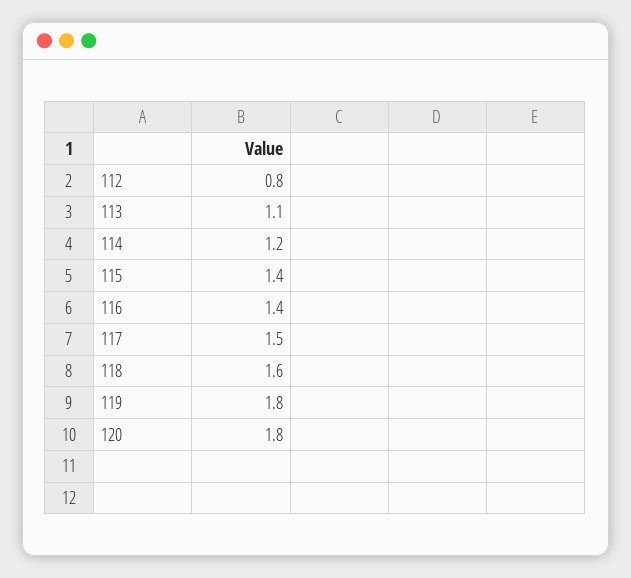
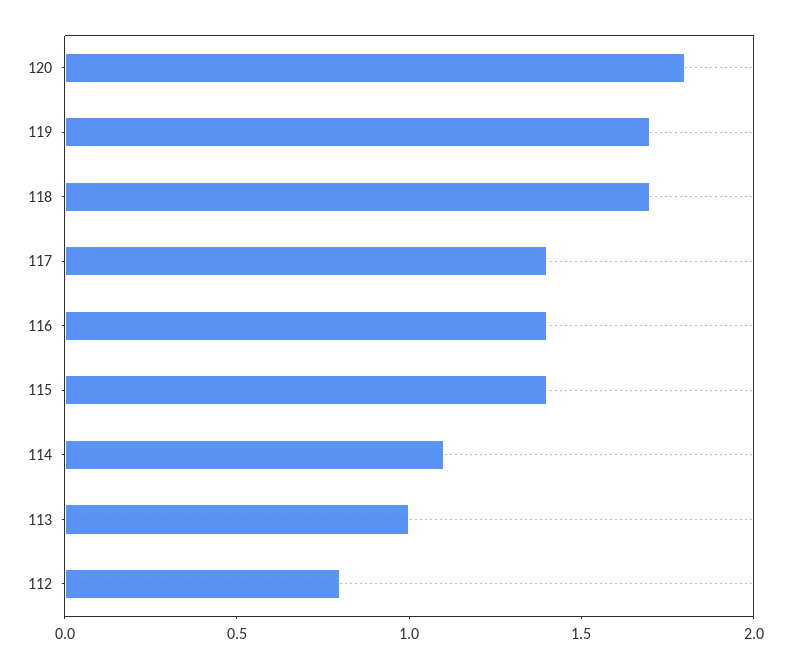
113: 1.1 -> 1
114: 1.2 -> 1.1
117: 1.5 -> 1.4
118: 1.6 -> 1.7
119: 1.8 -> 1.7

